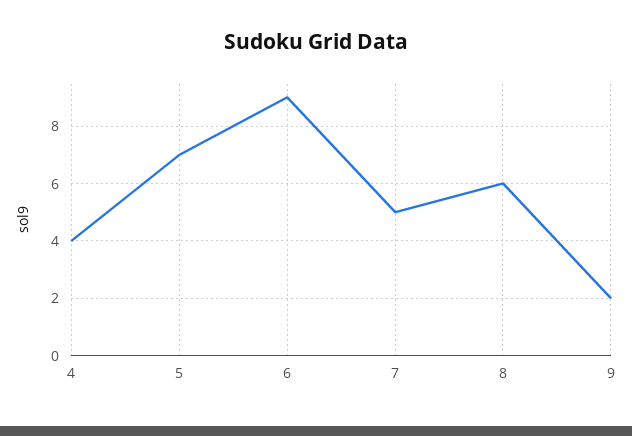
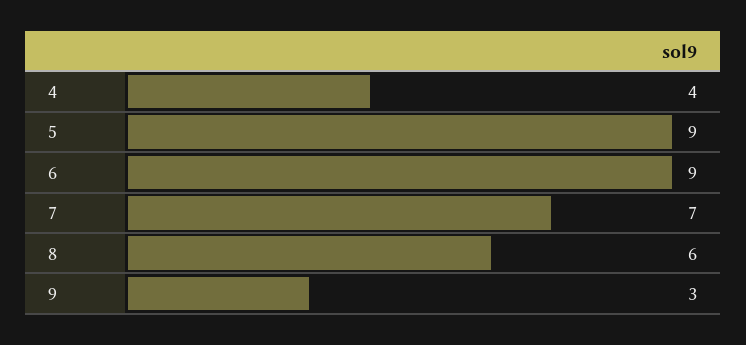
5: 7 -> 9
7: 5 -> 7
9: 2 -> 3

